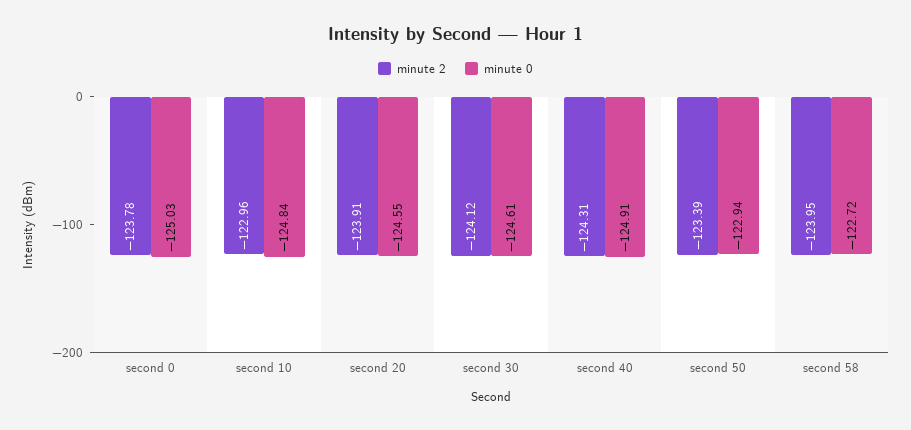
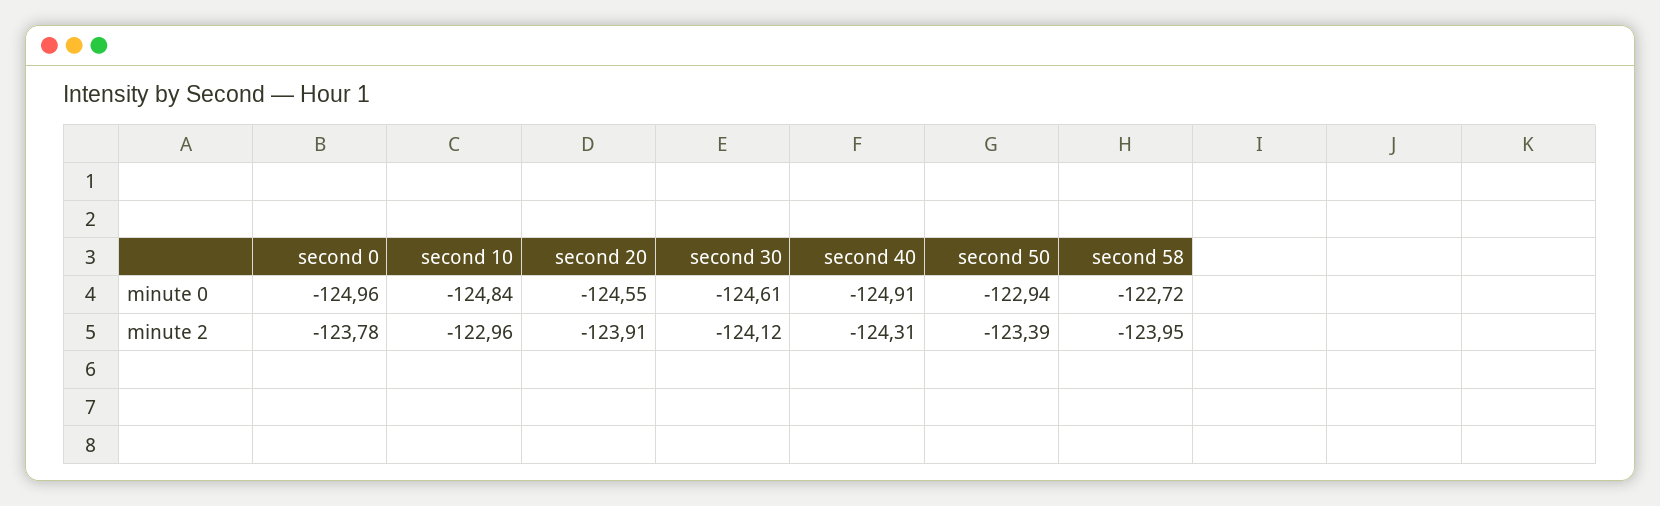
minute 0, second 0: -125.03 -> -124.96

